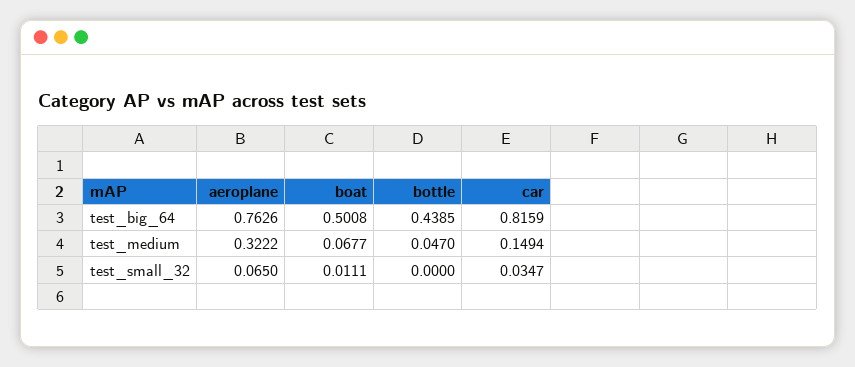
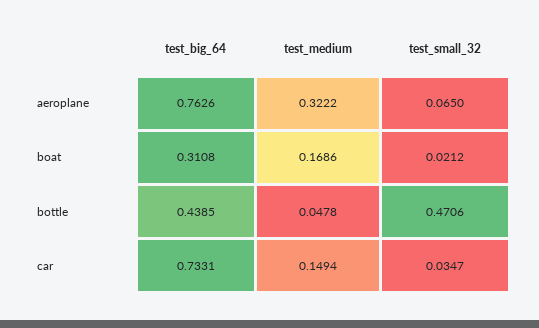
boat, test_big_64: 0.5008 -> 0.3108
car, test_big_64: 0.8159 -> 0.7331
boat, test_medium: 0.0677 -> 0.1686
bottle, test_medium: 0.047 -> 0.0478
boat, test_small_32: 0.0111 -> 0.0212
bottle, test_small_32: 0 -> 0.4706

